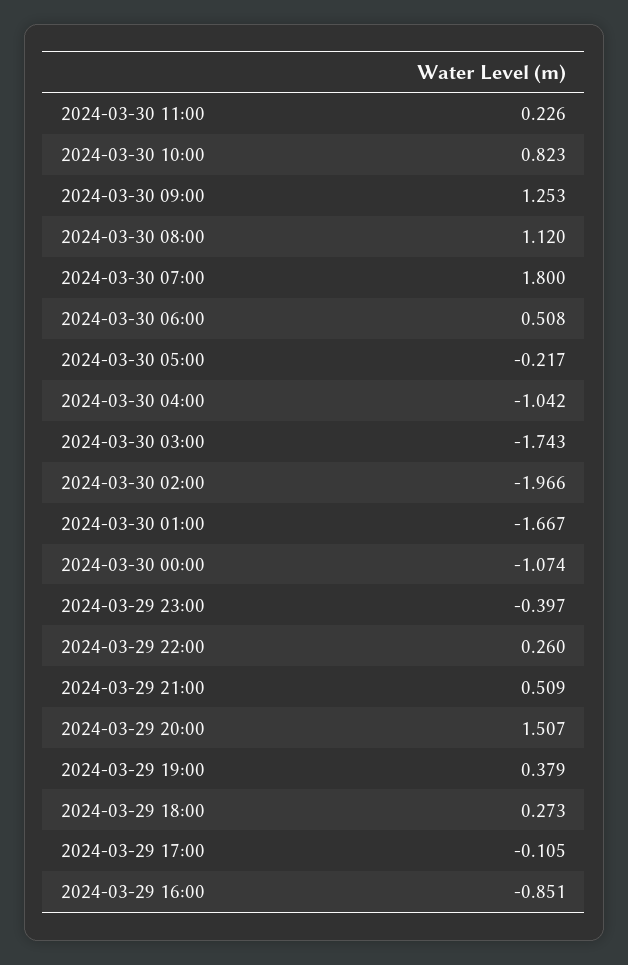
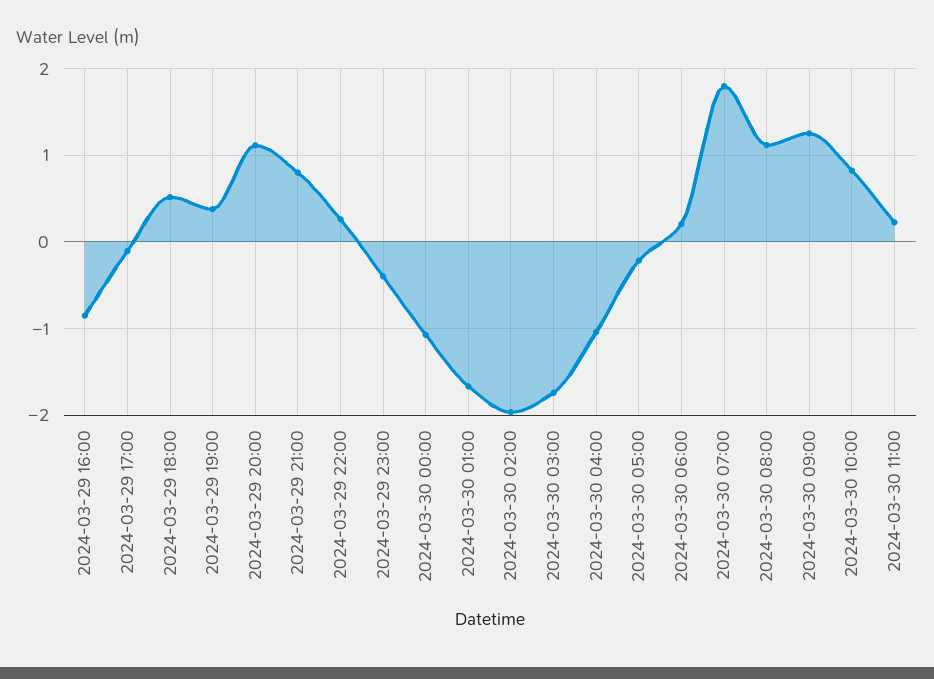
2024-03-30 06:00: 0.508 -> 0.2
2024-03-29 21:00: 0.509 -> 0.8
2024-03-29 20:00: 1.507 -> 1.1
2024-03-29 18:00: 0.273 -> 0.5

